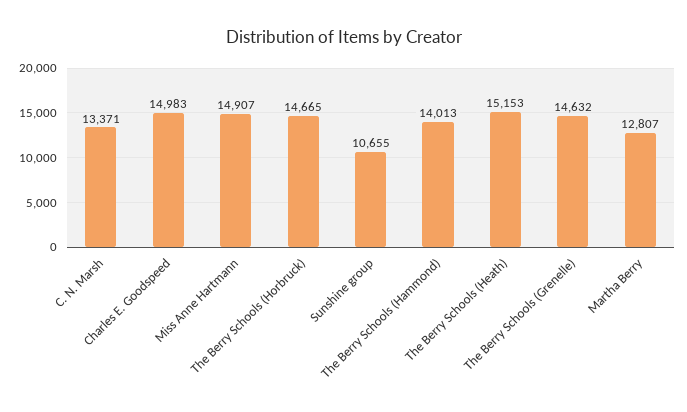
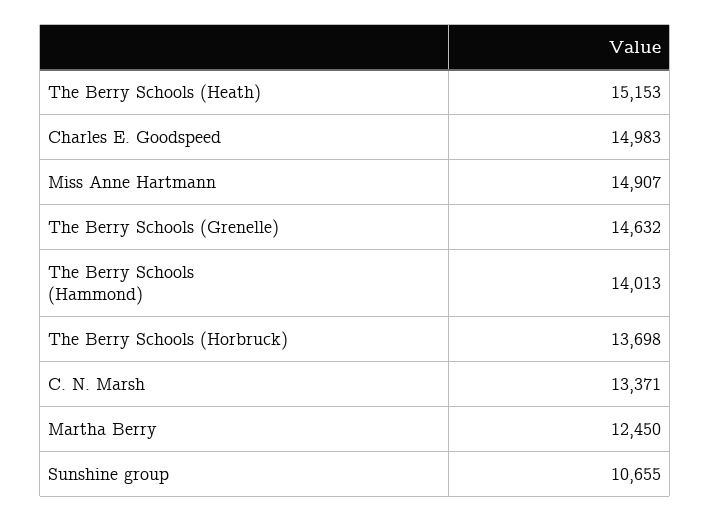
The Berry Schools (Horbruck): 14665 -> 13698
Martha Berry: 12807 -> 12450

